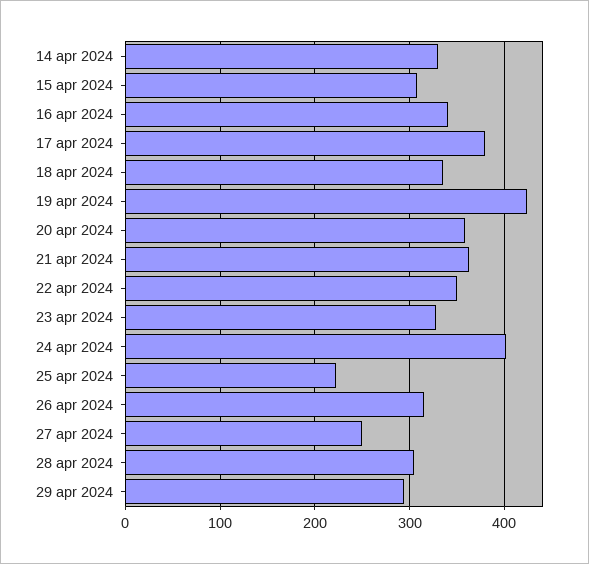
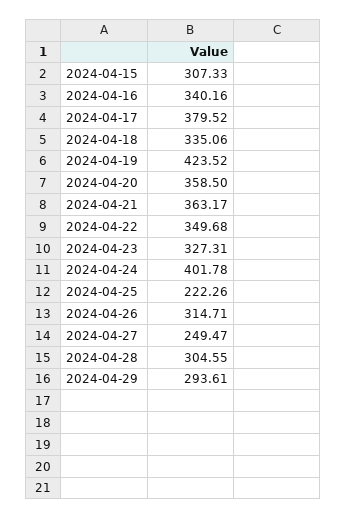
14 apr 2024: 330 -> none

